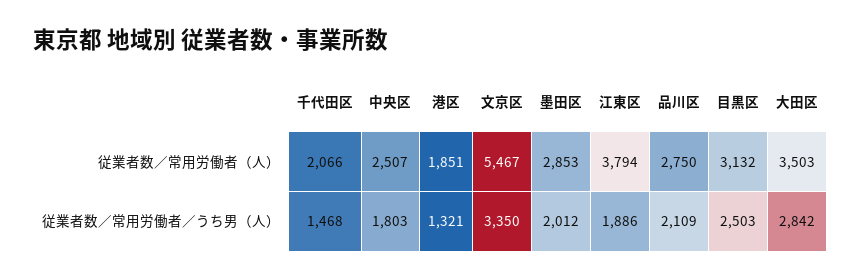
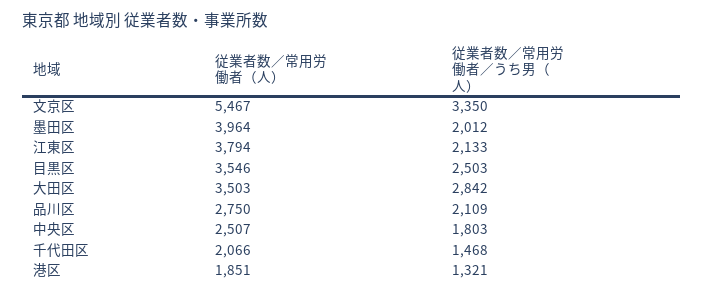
墨田区, 従業者数／常用労働者（人）: 2853 -> 3964
目黒区, 従業者数／常用労働者（人）: 3132 -> 3546
江東区, 従業者数／常用労働者／うち男（人）: 1886 -> 2133

